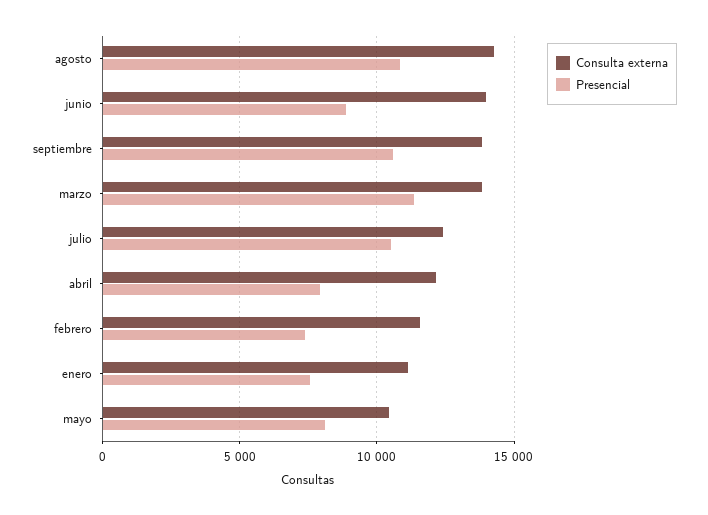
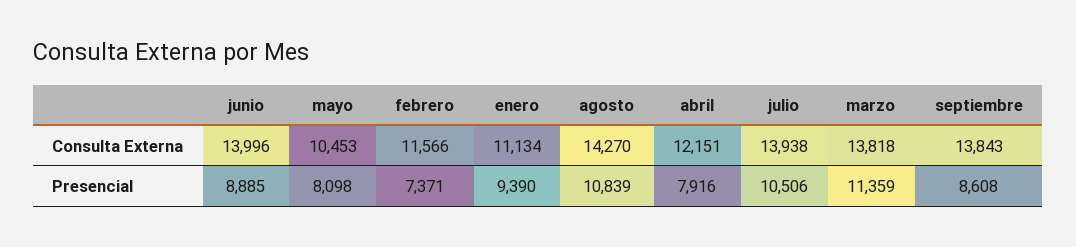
Presencial, septiembre: 10500 -> 8608
Consulta externa, julio: 12500 -> 13938
Presencial, enero: 7500 -> 9390

